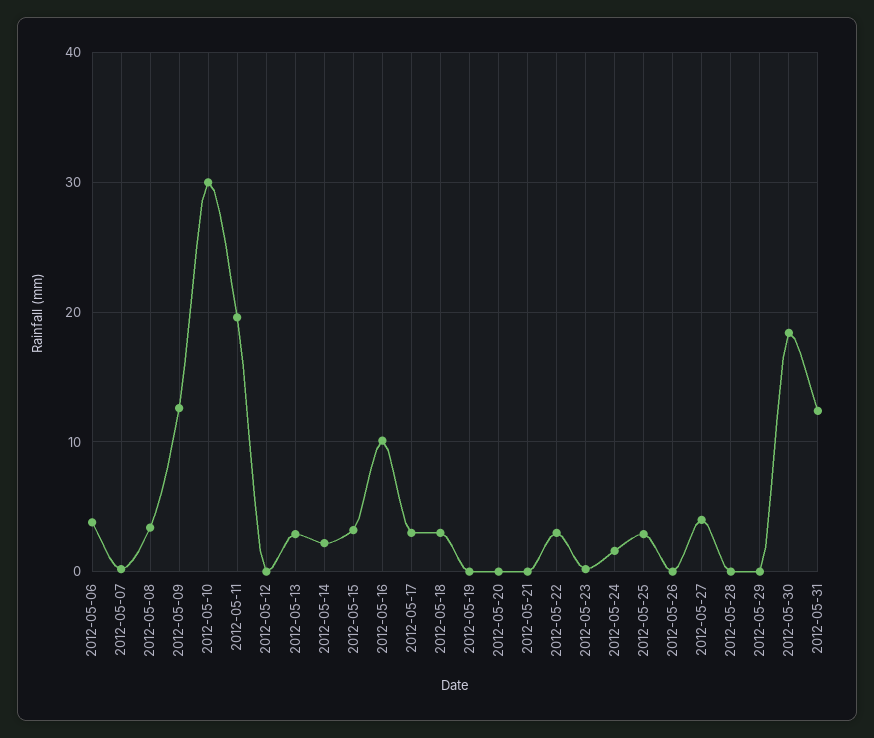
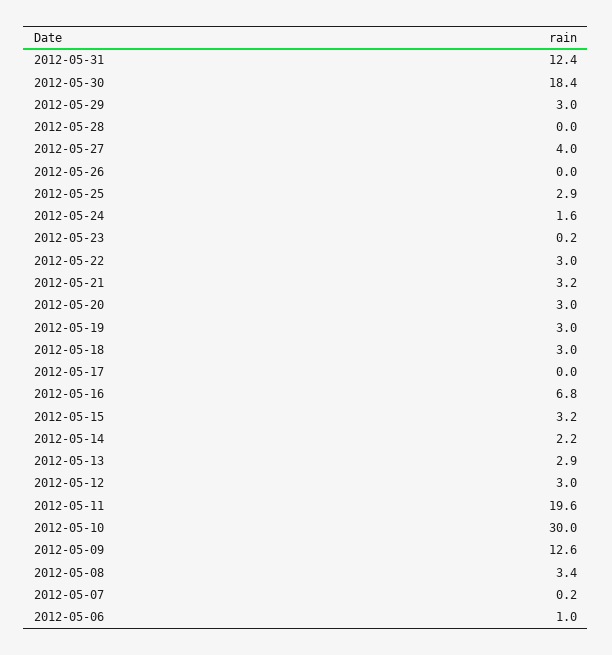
2012-05-06: 4 -> 1
2012-05-12: 0 -> 3
2012-05-16: 10 -> 6.8
2012-05-17: 3 -> 0
2012-05-19: 0 -> 3
2012-05-20: 0 -> 3
2012-05-21: 0 -> 3.2
2012-05-29: 0 -> 3

